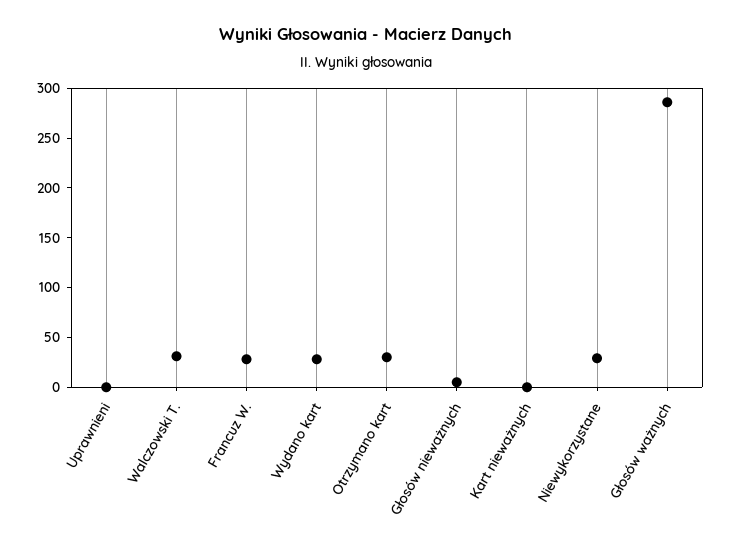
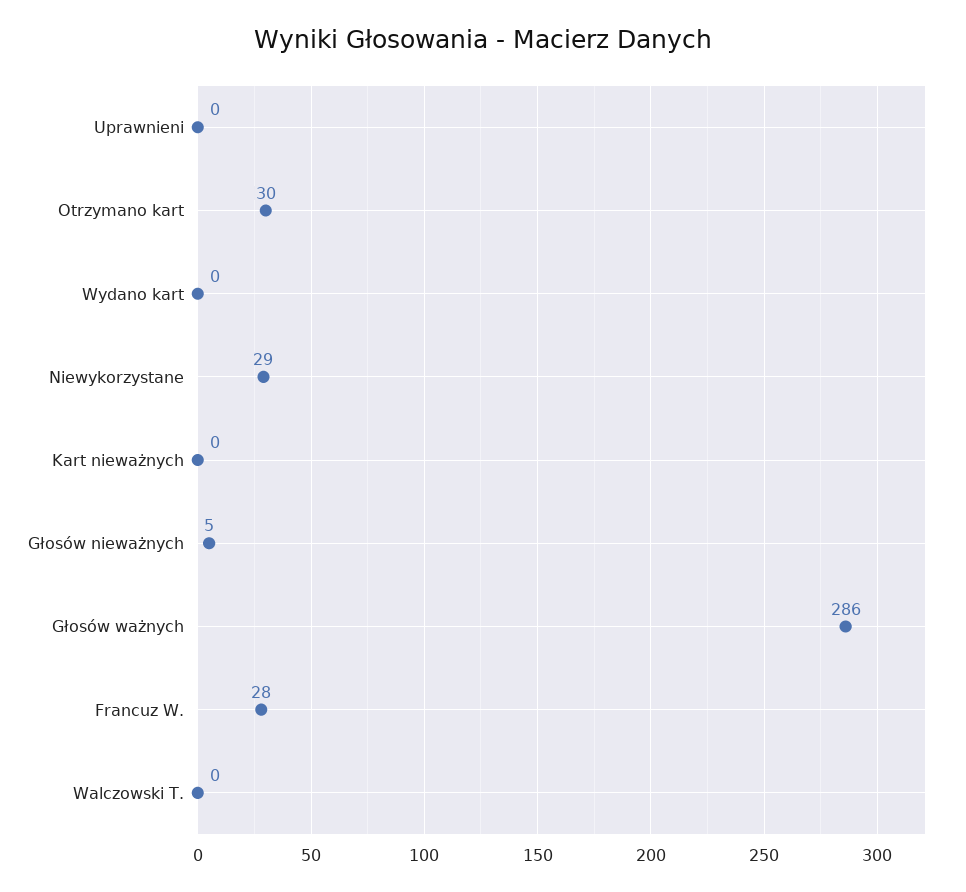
Walczowski T.: 30 -> 0
Wydano kart: 30 -> 0

